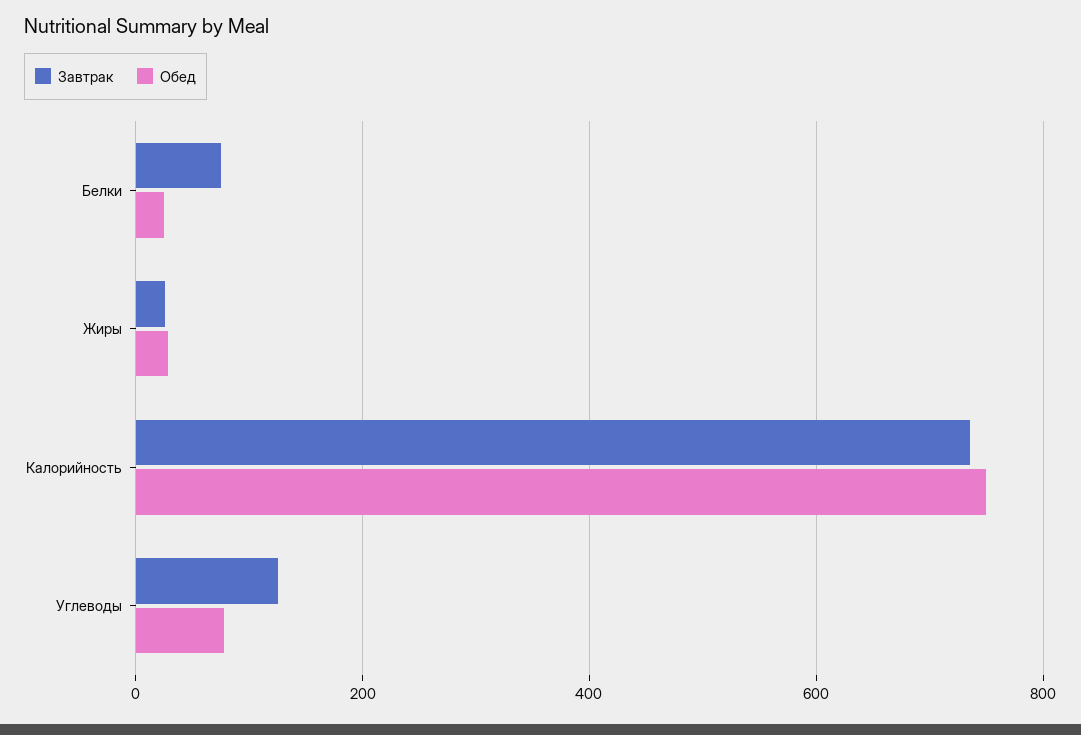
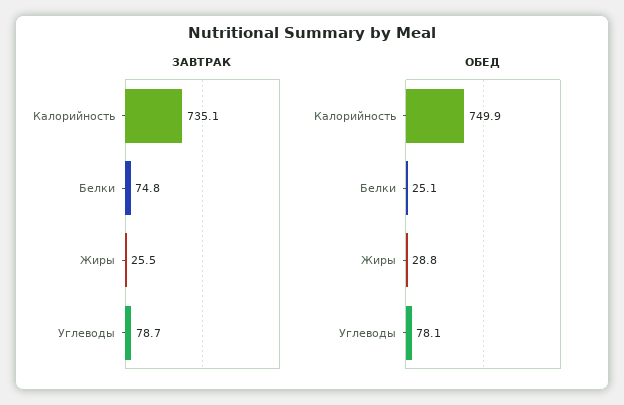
Завтрак, Углеводы: 120 -> 78.7

